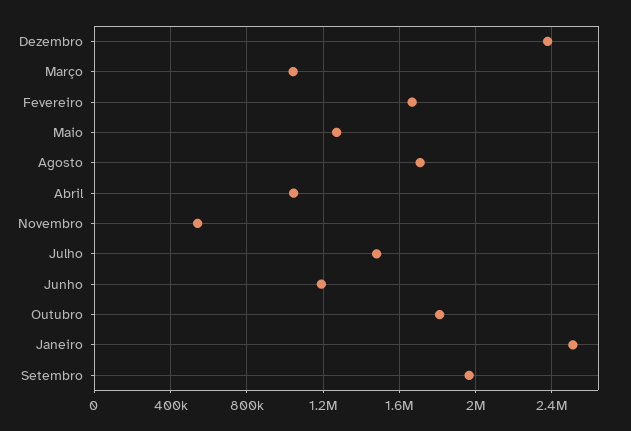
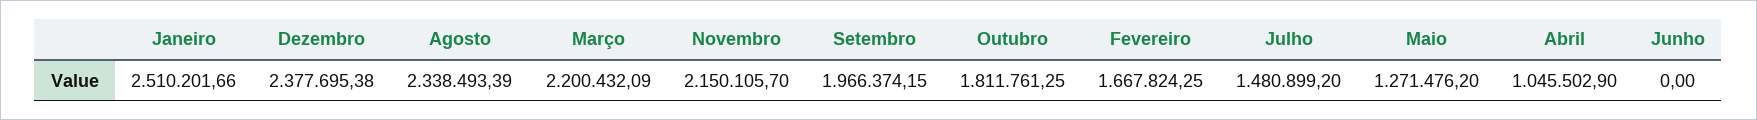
Março: 1050000 -> 2200432.09
Agosto: 1700000 -> 2338493.39
Novembro: 550000 -> 2150105.7
Junho: 1200000 -> 0

